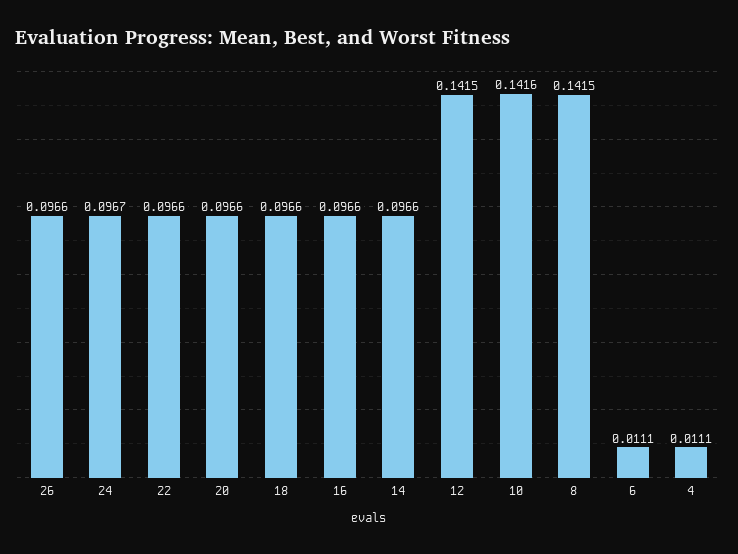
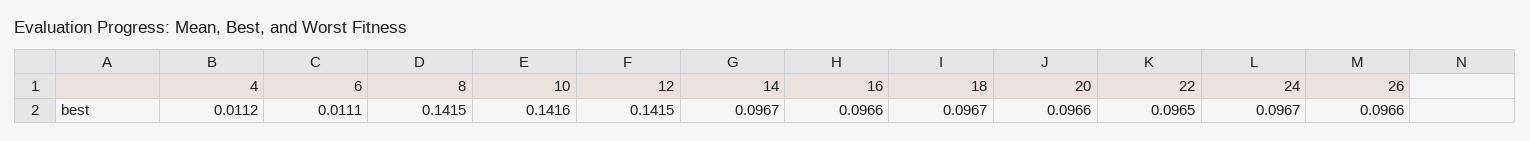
22: 0.0966 -> 0.0965
18: 0.0966 -> 0.0967
14: 0.0966 -> 0.0967
4: 0.0111 -> 0.0112

